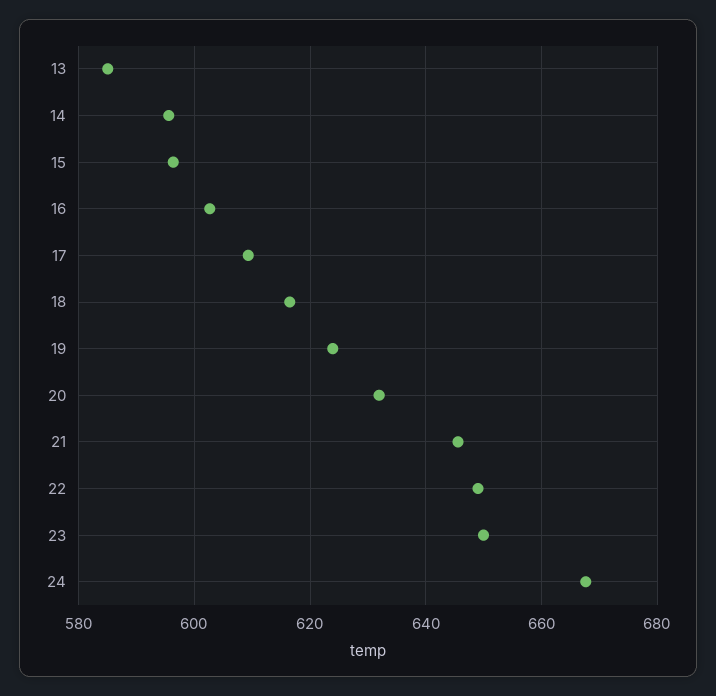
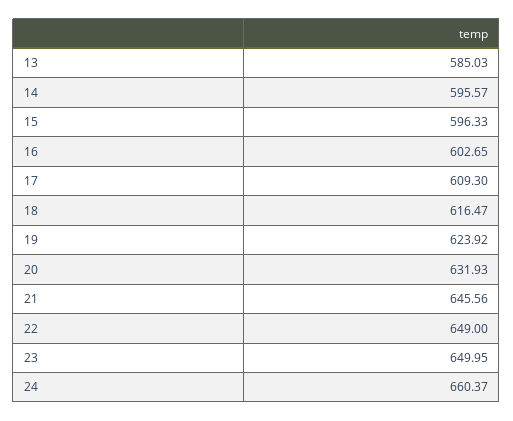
24: 668 -> 660.37

